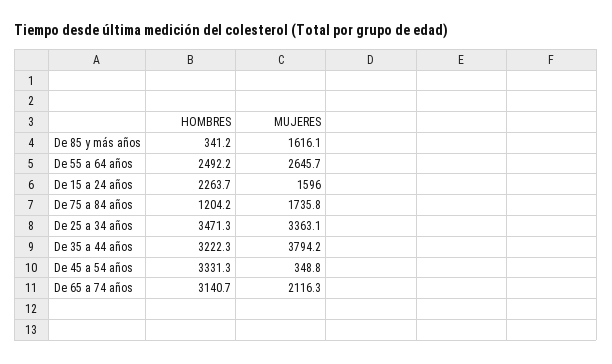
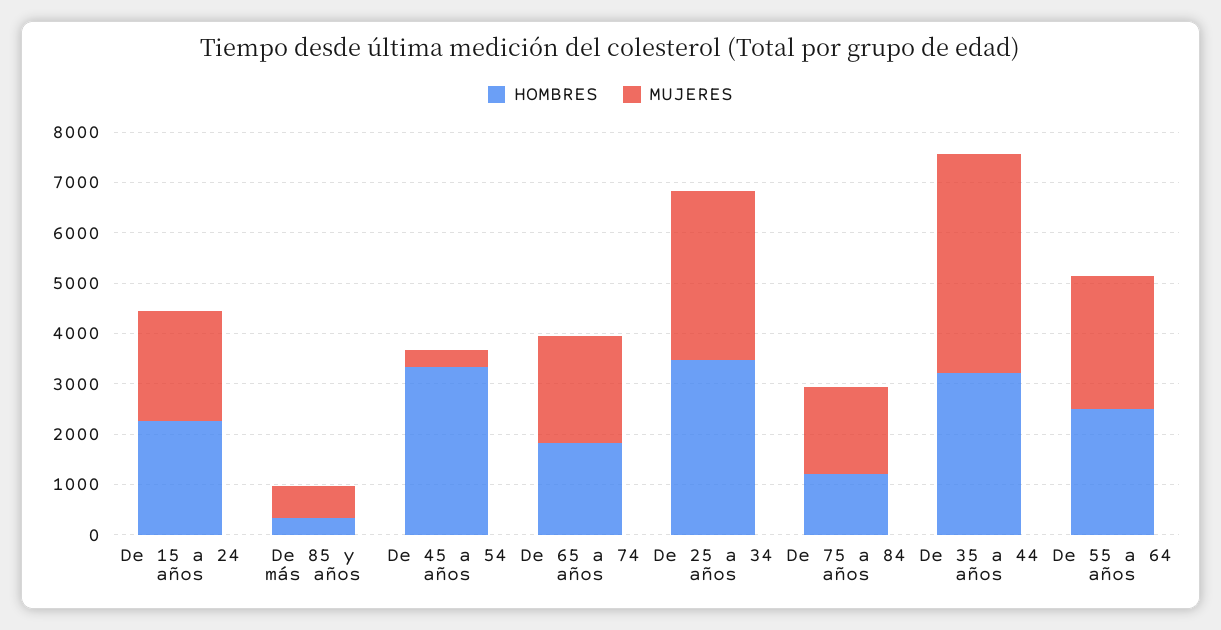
MUJERES, De 85 y más años: 1616.1 -> 600
MUJERES, De 15 a 24 años: 1596 -> 2200
MUJERES, De 35 a 44 años: 3794.2 -> 4400
HOMBRES, De 65 a 74 años: 3140.7 -> 1800

